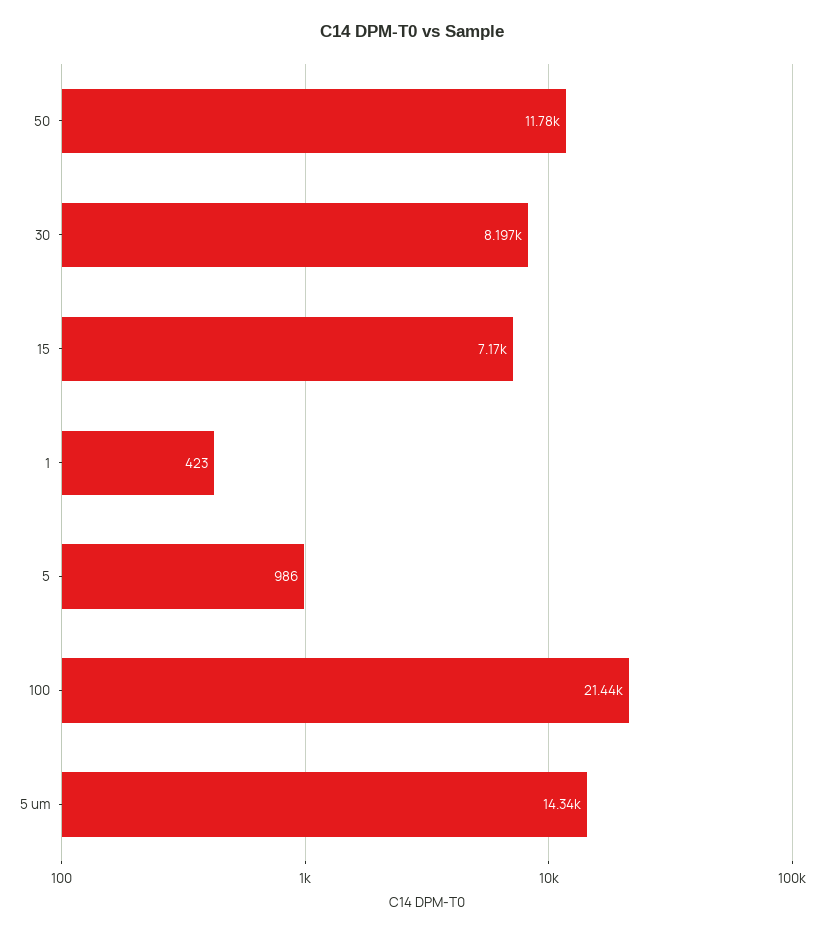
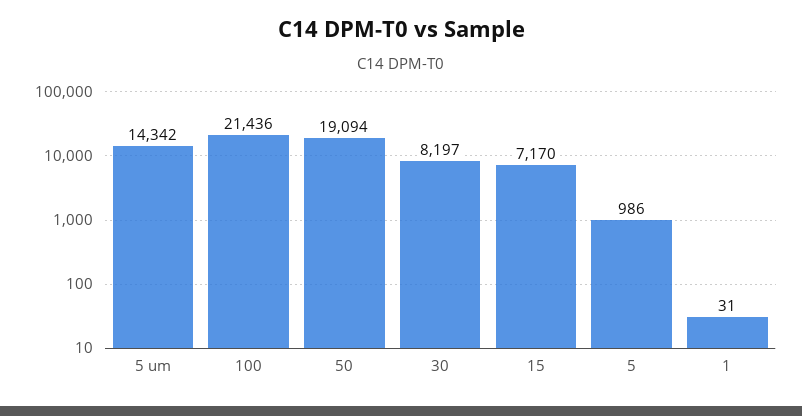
50: 11780 -> 19094
1: 423 -> 31

